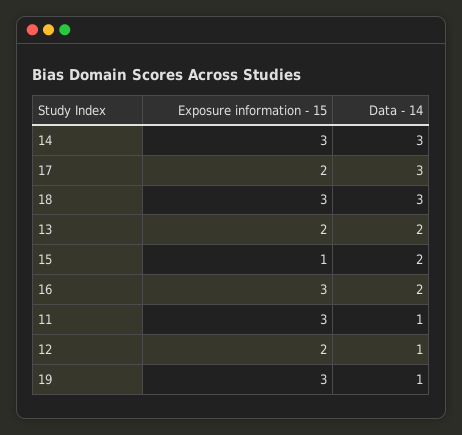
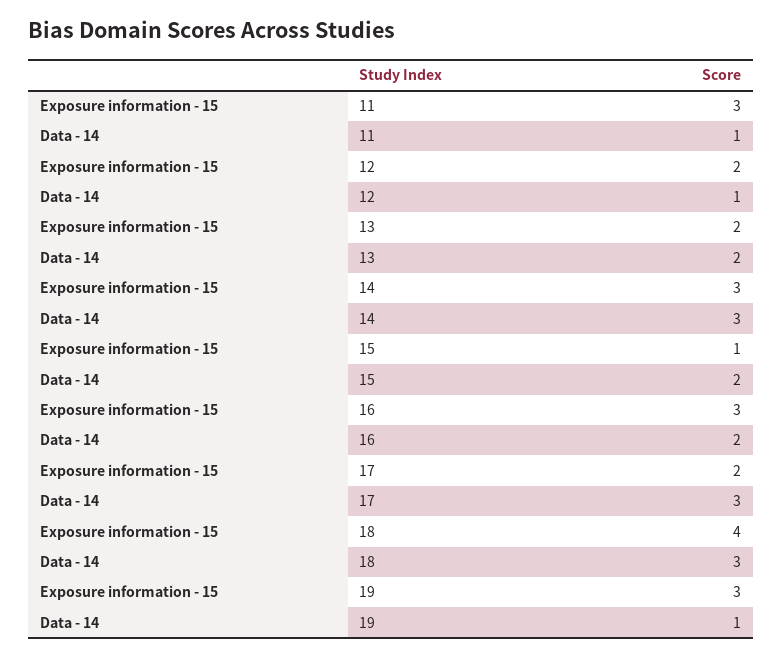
Exposure information - 15, 18: 3 -> 4

